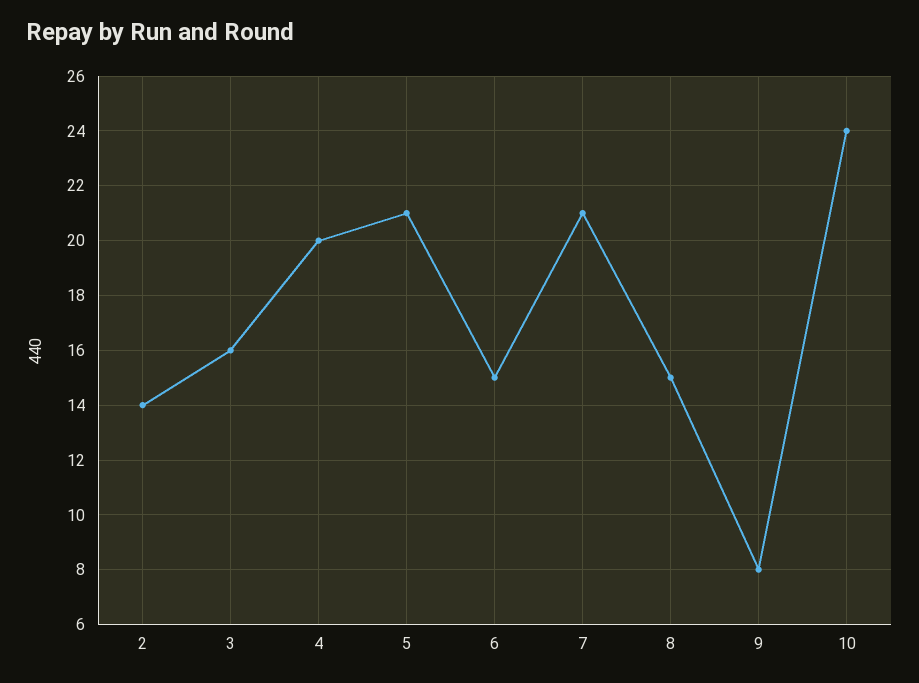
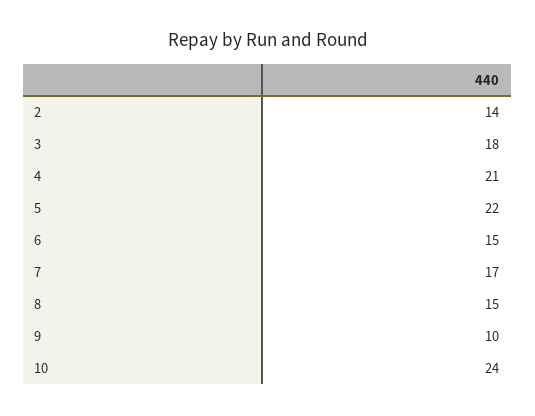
3: 16 -> 18
4: 20 -> 21
5: 21 -> 22
7: 21 -> 17
9: 8 -> 10

